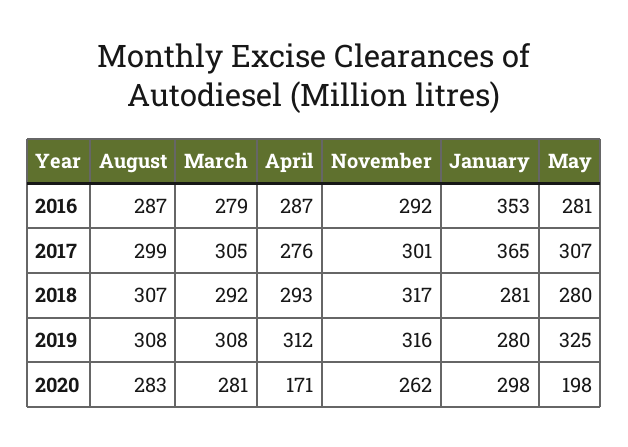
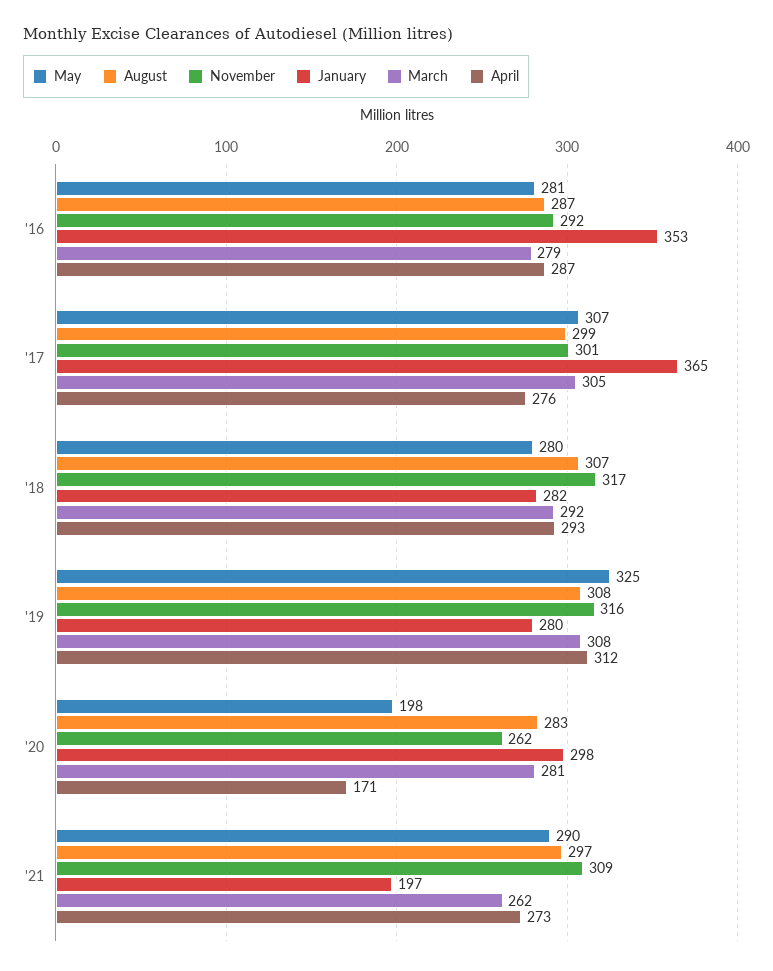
January, 2018: 281 -> 282
May, '21: none -> 290
August, '21: none -> 297
November, '21: none -> 309
January, '21: none -> 197
March, '21: none -> 262
April, '21: none -> 273

